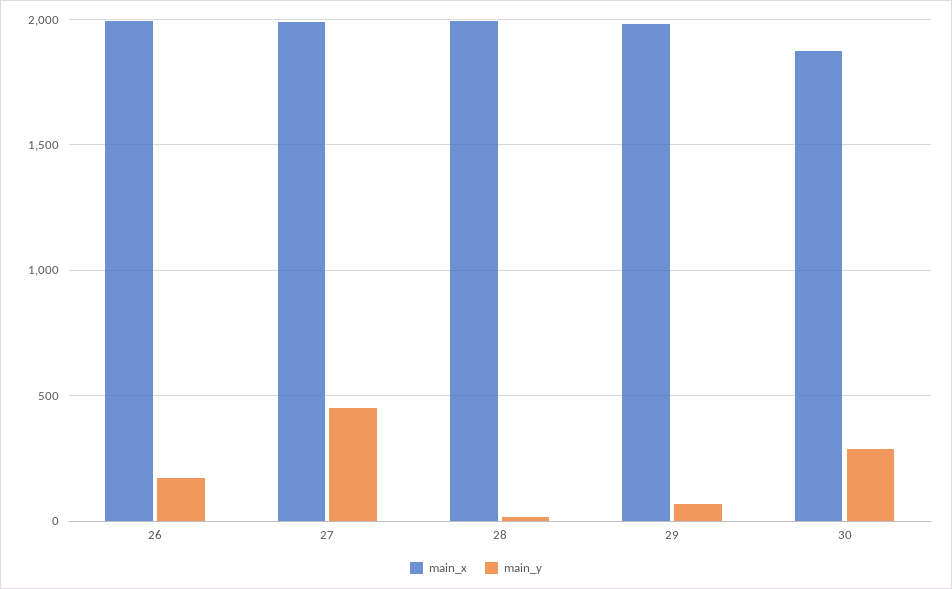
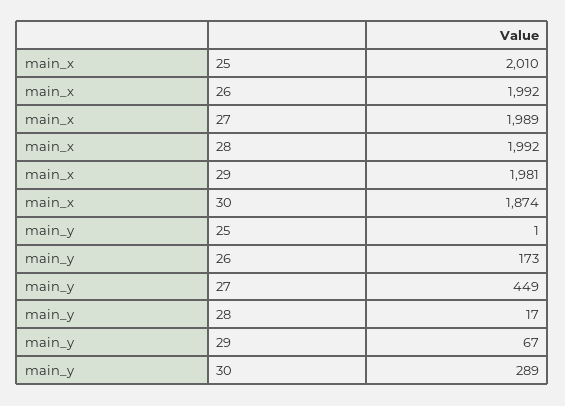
main_x, 25: none -> 2010
main_y, 25: none -> 1

